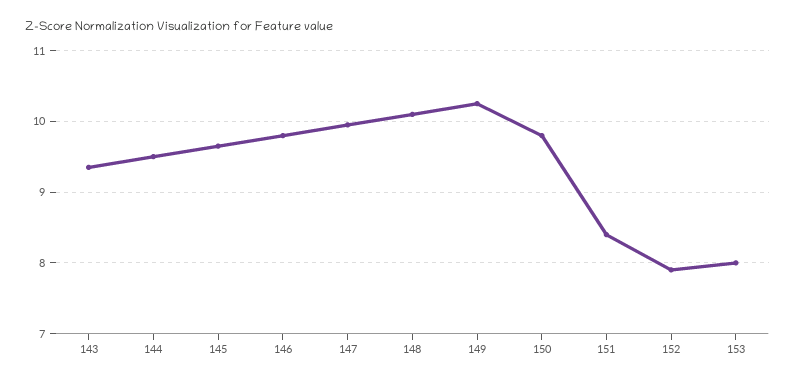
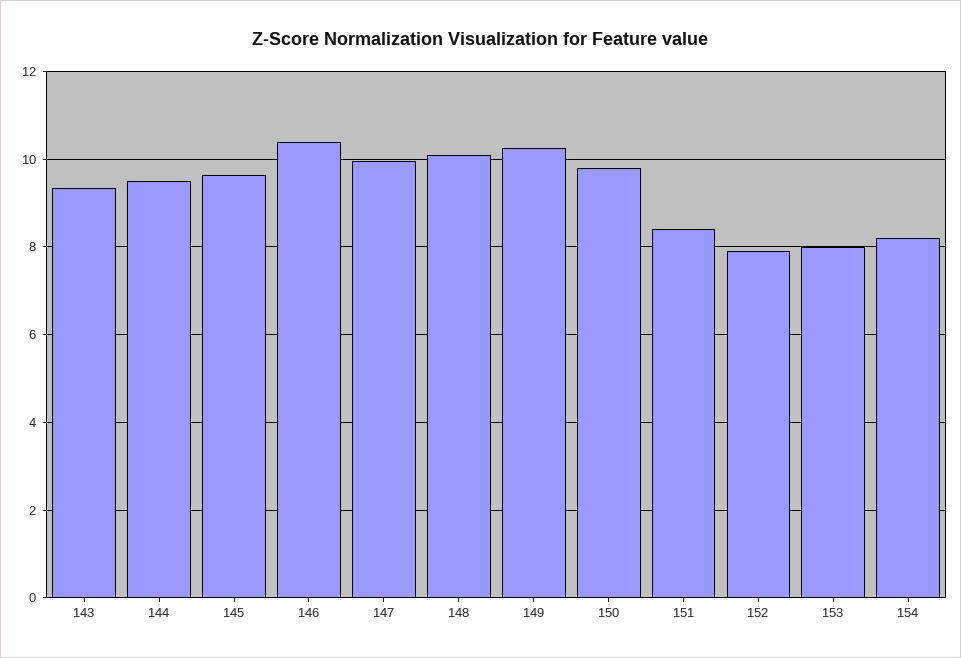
146: 9.8 -> 10.4
154: none -> 8.2

